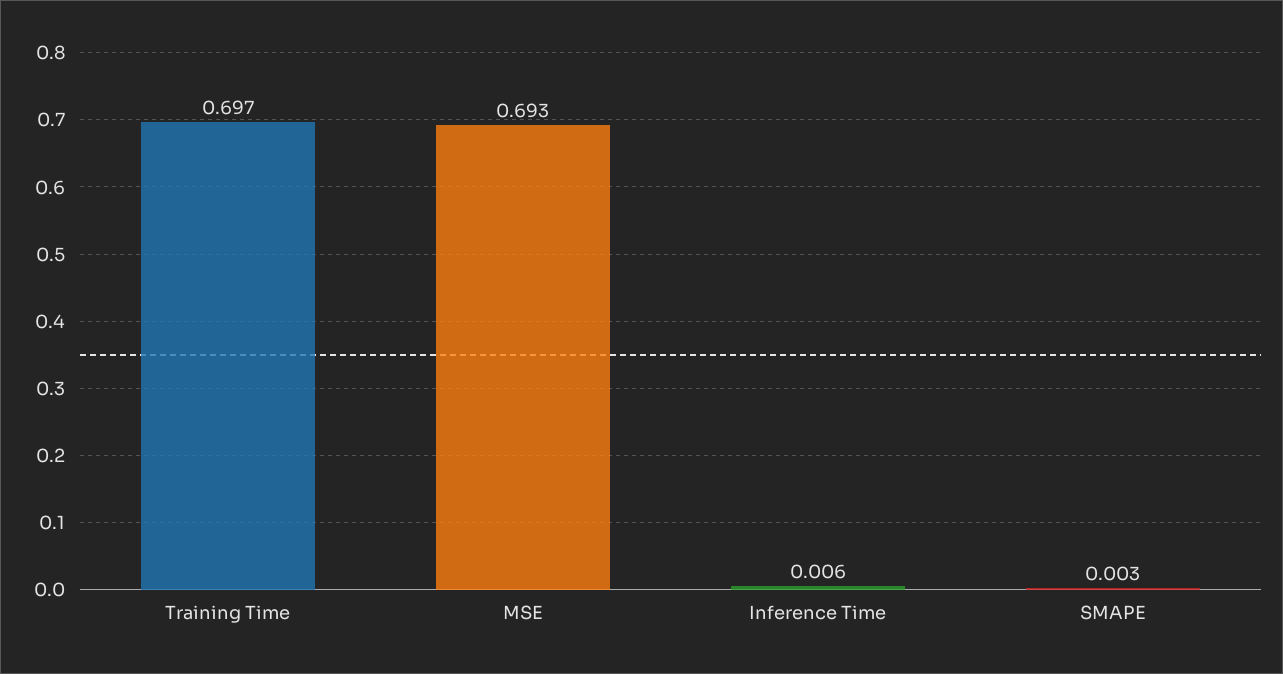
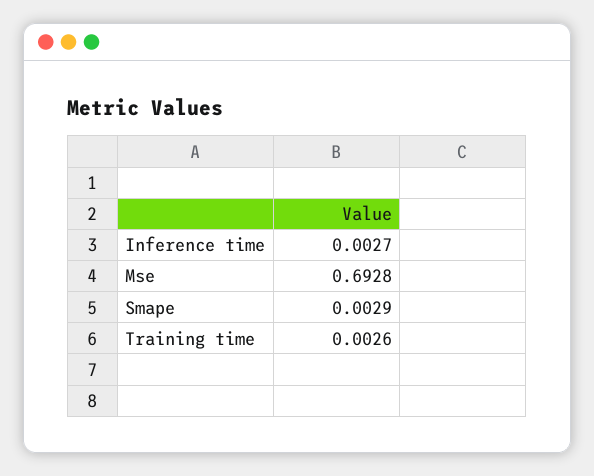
Training Time: 0.697 -> 0.0026
Inference Time: 0.006 -> 0.0027

